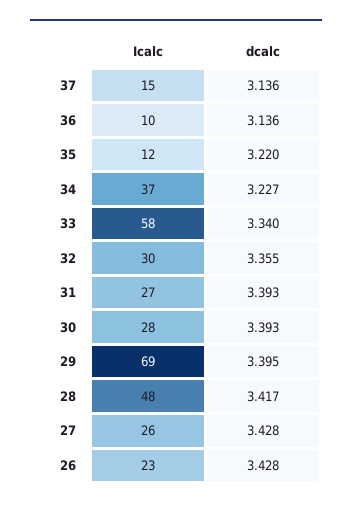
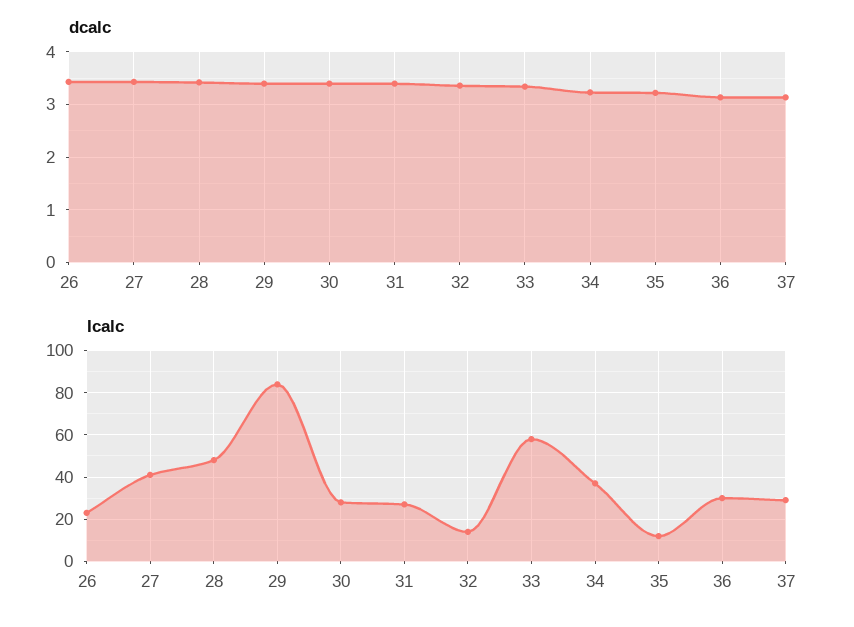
Icalc, 37: 15 -> 30
Icalc, 36: 10 -> 30
Icalc, 32: 30 -> 15
Icalc, 29: 69 -> 85
Icalc, 27: 26 -> 40

